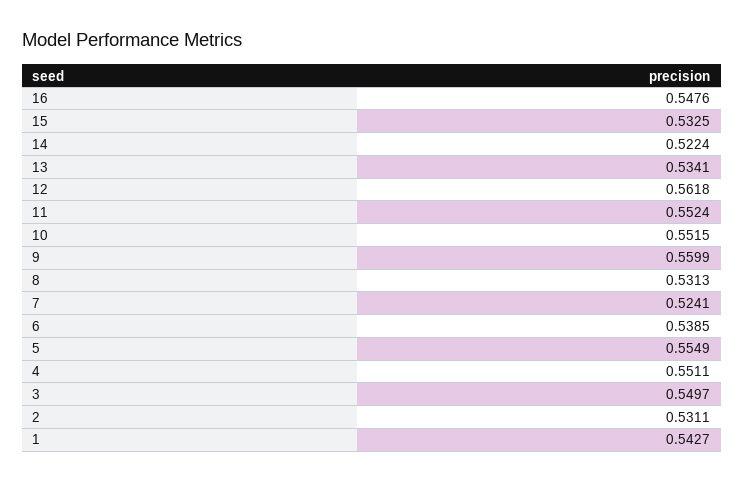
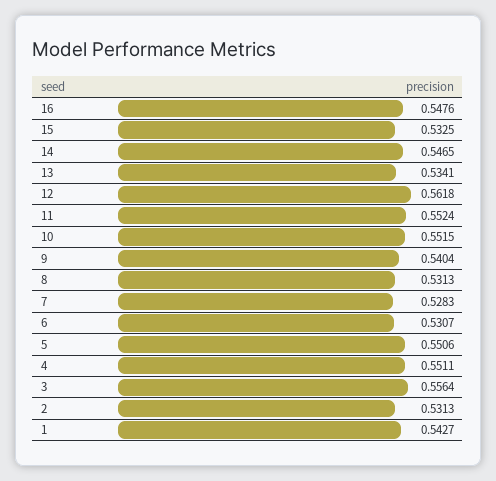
14: 0.5224 -> 0.5465
9: 0.5599 -> 0.5404
7: 0.5241 -> 0.5283
6: 0.5385 -> 0.5307
5: 0.5549 -> 0.5506
3: 0.5497 -> 0.5564
2: 0.5311 -> 0.5313

